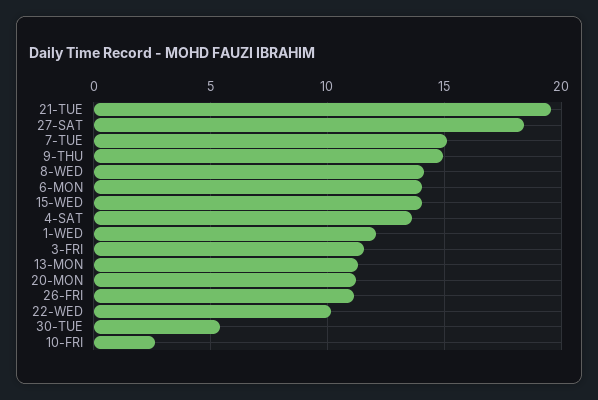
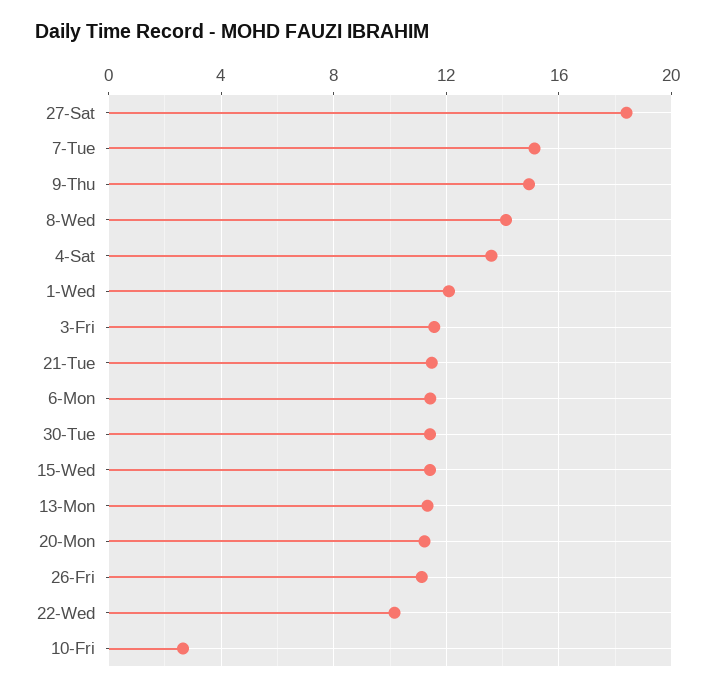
21-TUE: 19.5 -> 11.5
6-MON: 14 -> 11.5
15-WED: 14 -> 11.5
30-TUE: 5.5 -> 11.5

